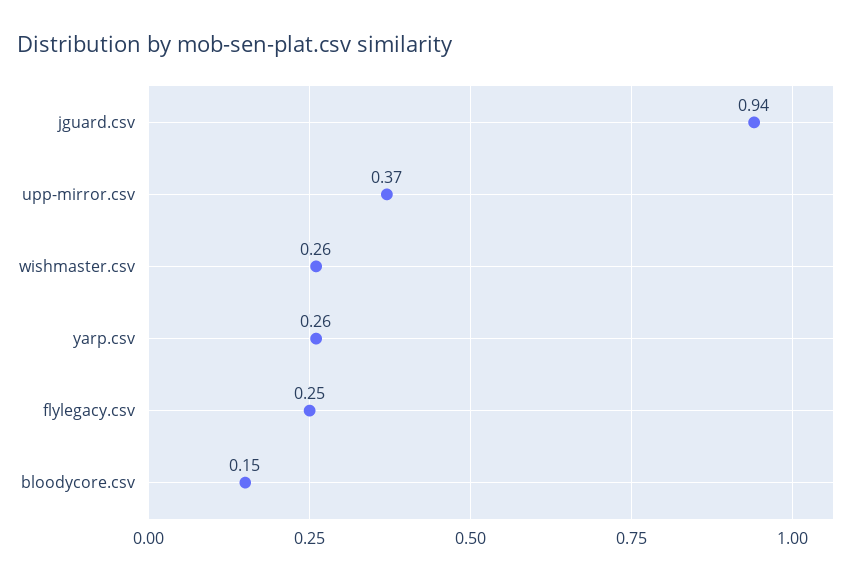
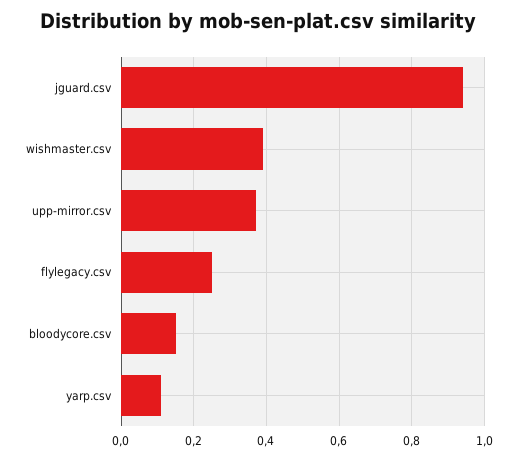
wishmaster.csv: 0.26 -> 0.4
yarp.csv: 0.26 -> 0.1

